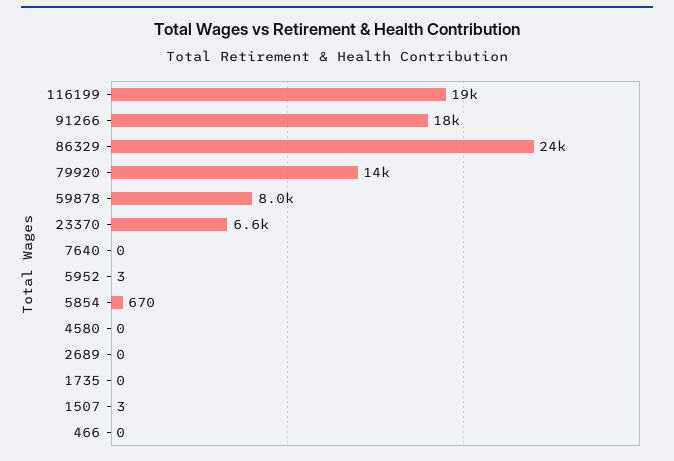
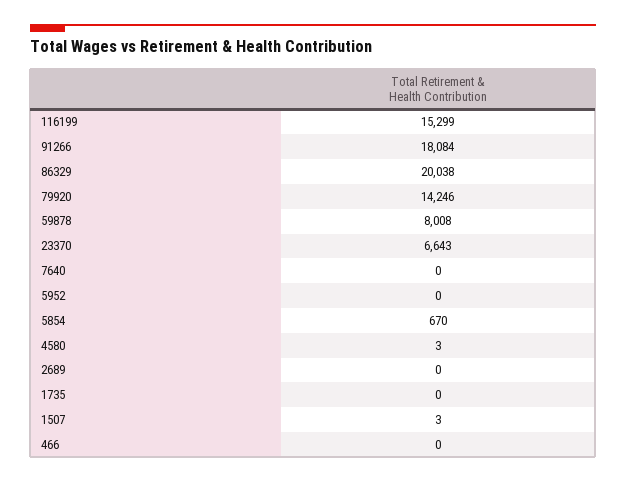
116199: 19000 -> 15299
86329: 24000 -> 20038
5952: 3 -> 0
4580: 0 -> 3

